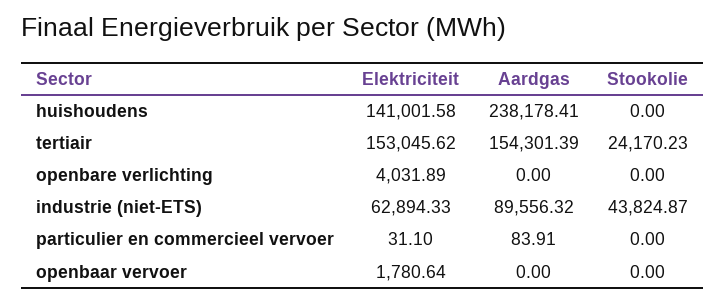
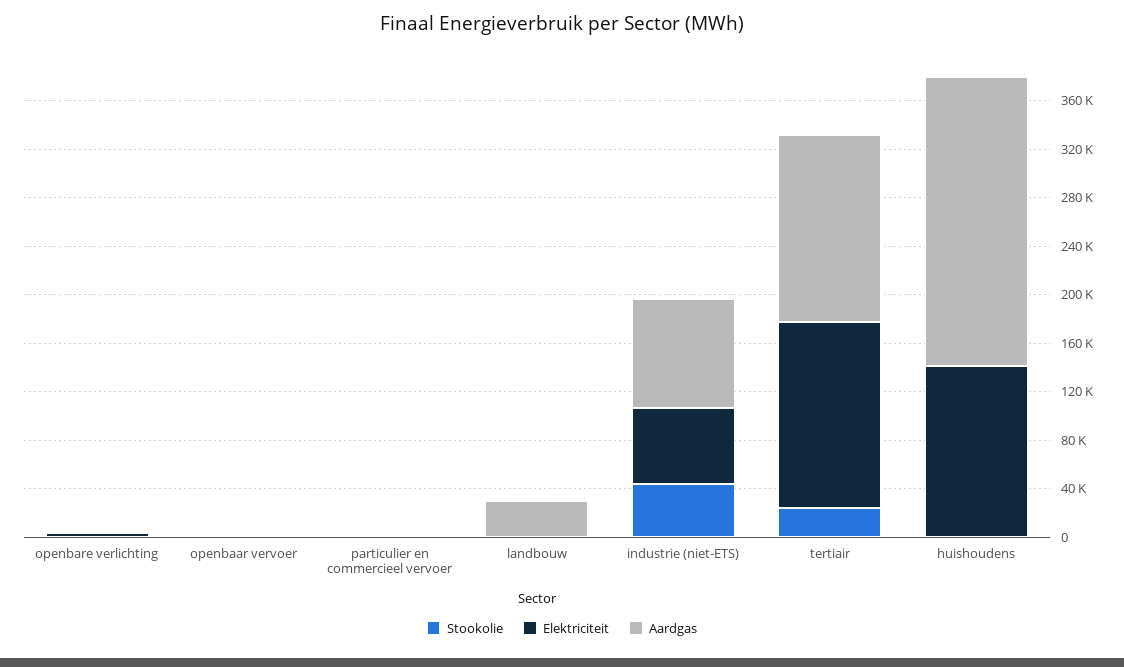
Stookolie, landbouw: none -> 0
Elektriciteit, landbouw: none -> 0
Aardgas, landbouw: none -> 30000

